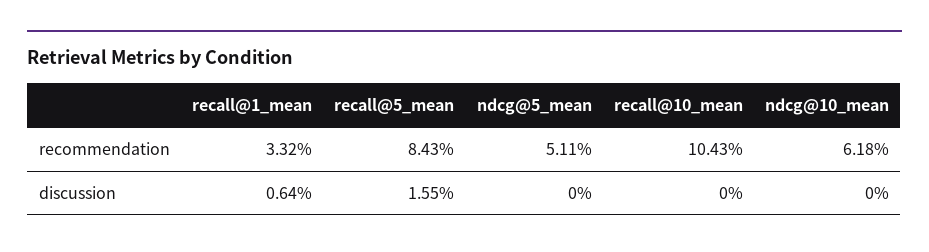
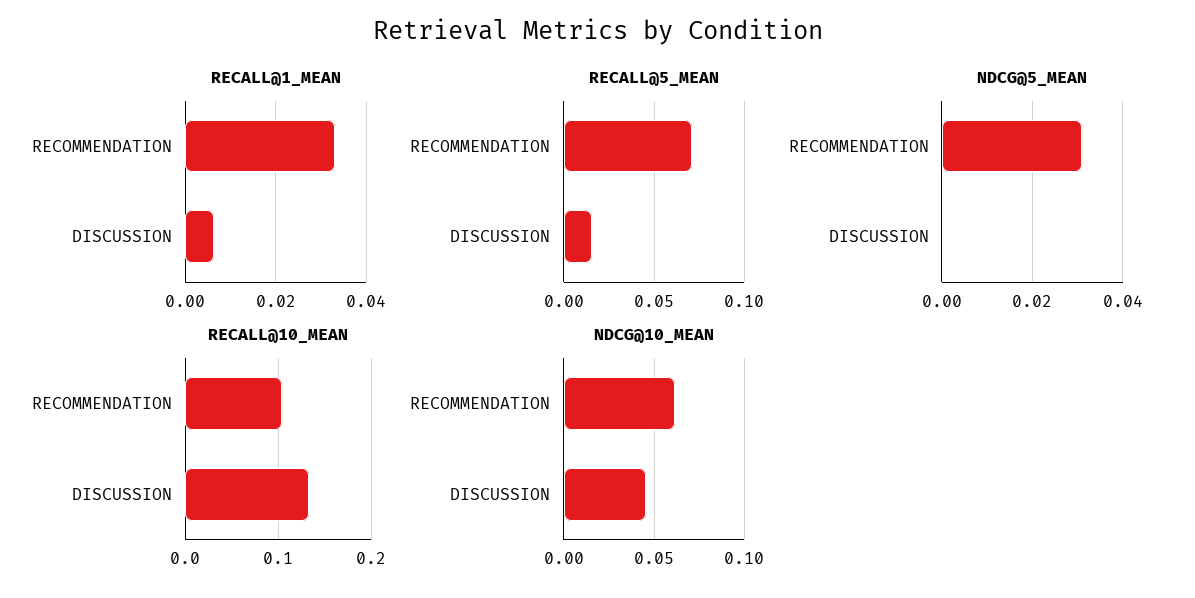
recall@5_mean, recommendation: 0.0843 -> 0.07
ndcg@5_mean, recommendation: 0.0511 -> 0.03
recall@10_mean, discussion: 0 -> 0.13
ndcg@10_mean, discussion: 0 -> 0.045

